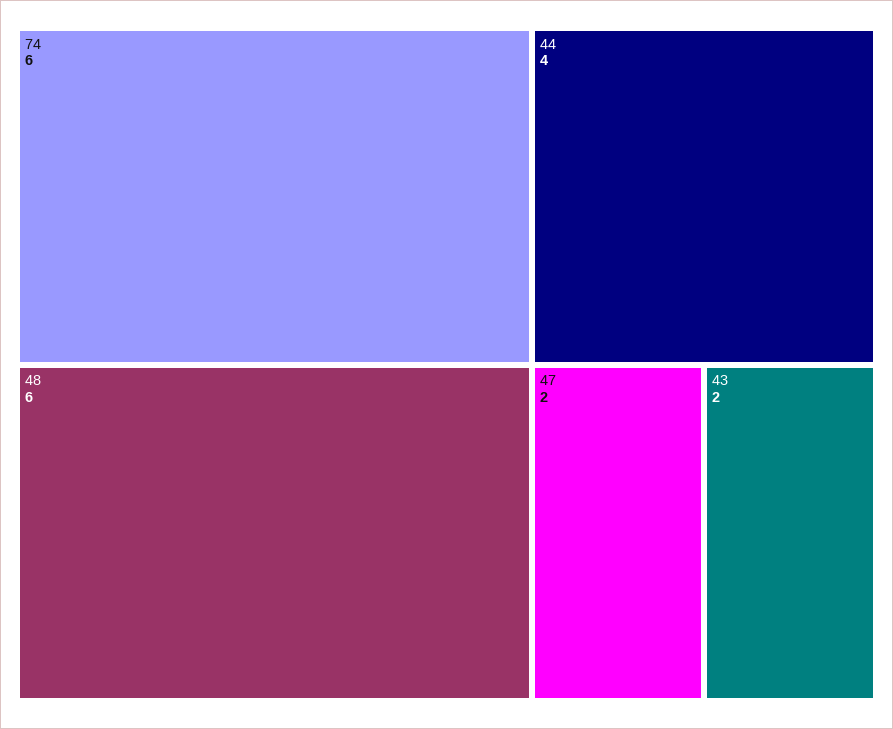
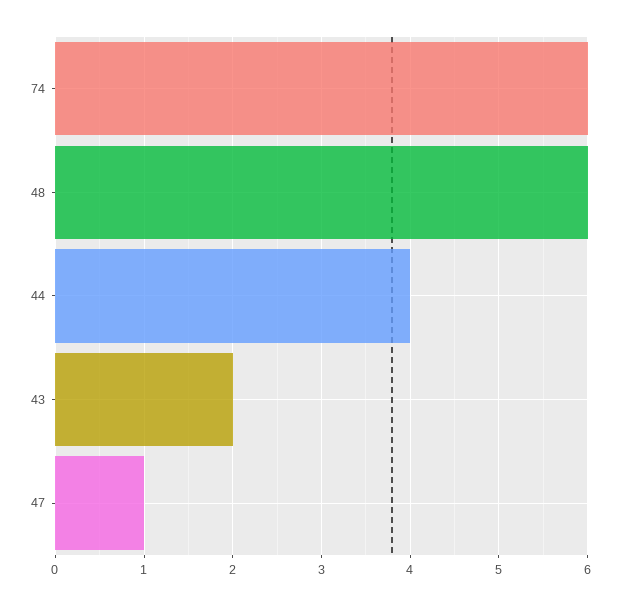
47: 2 -> 1

